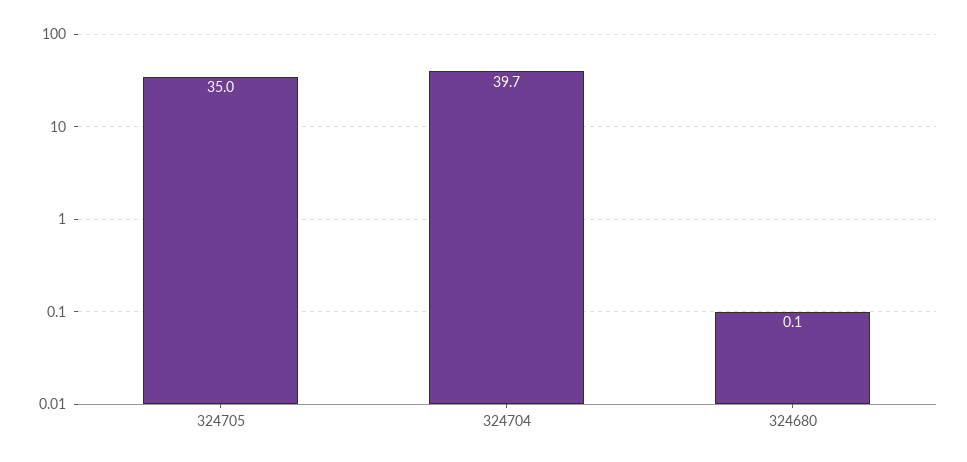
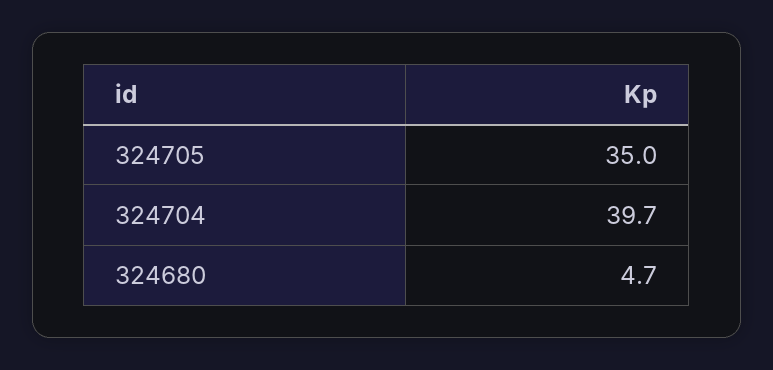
324680: 0.1 -> 4.7

